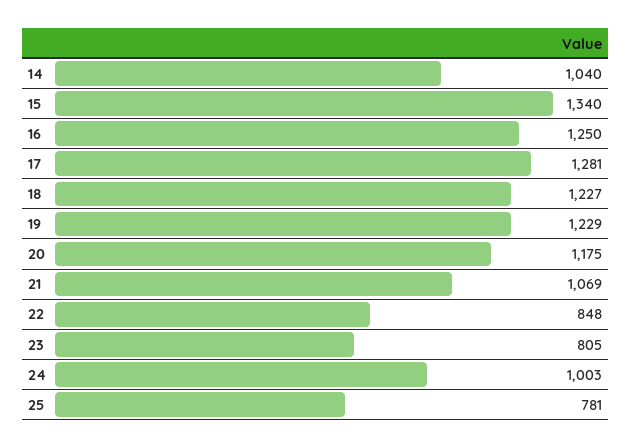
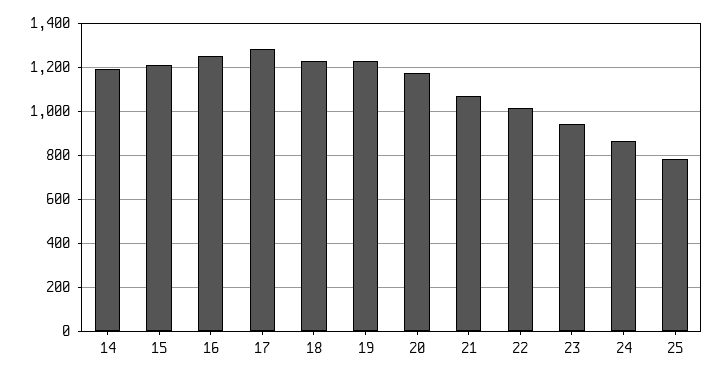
14: 1040 -> 1200
15: 1340 -> 1200
22: 848 -> 1000
23: 805 -> 950
24: 1003 -> 850

